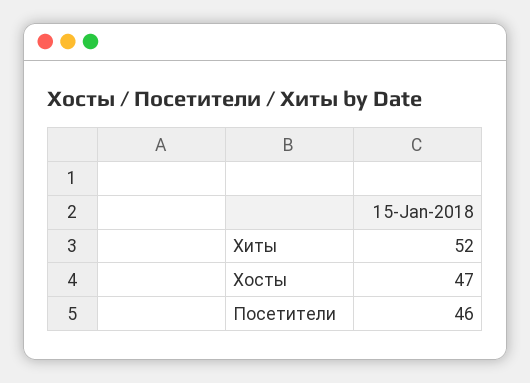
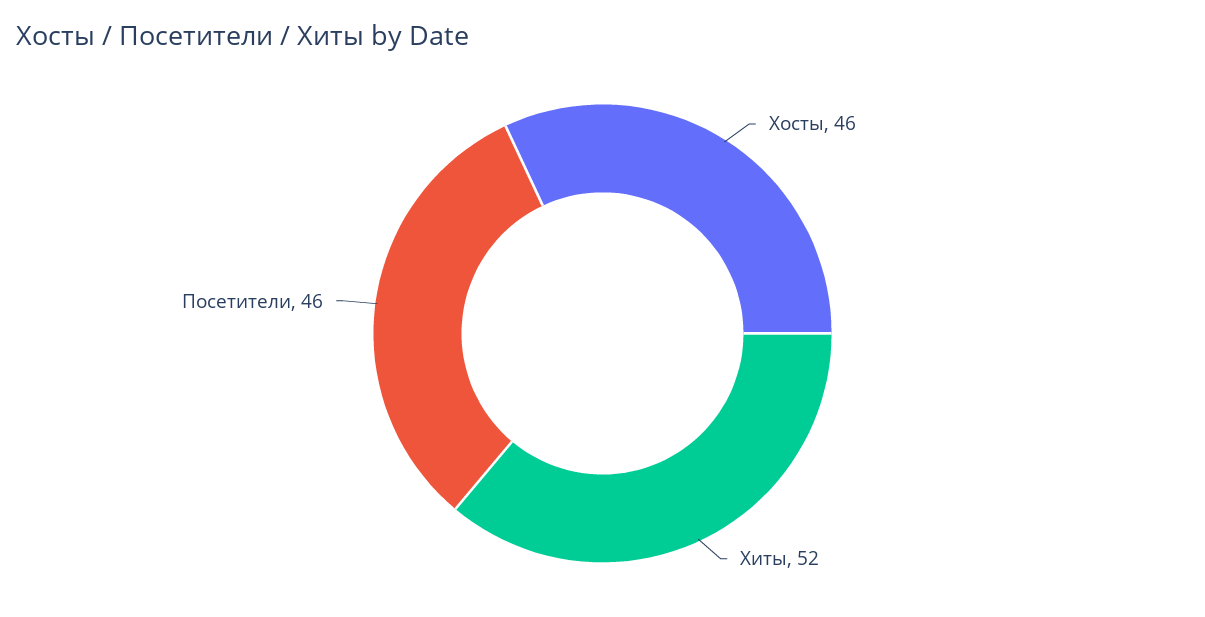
Хосты: 47 -> 46

